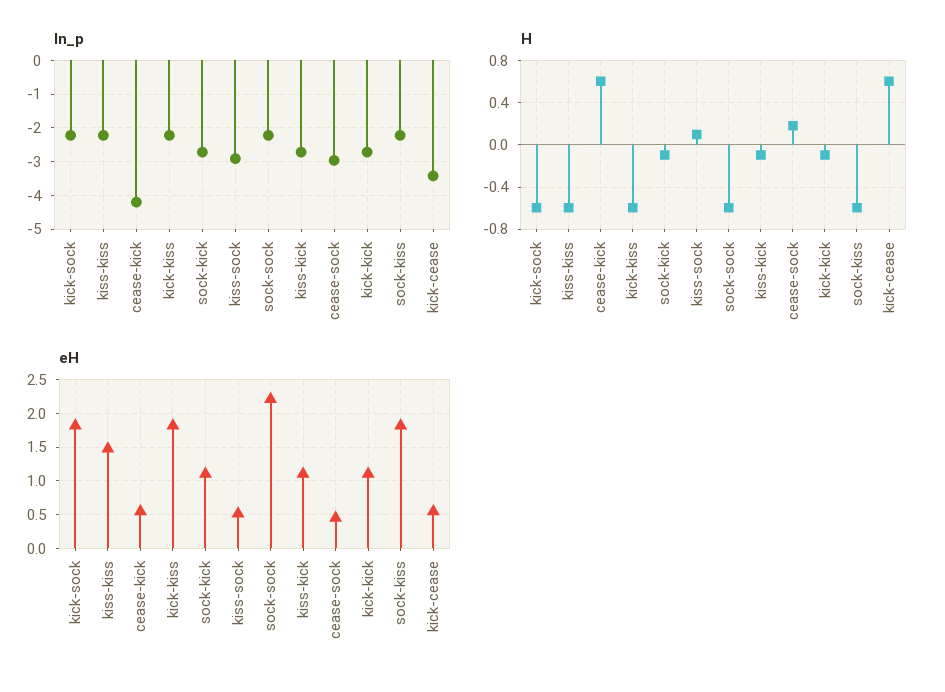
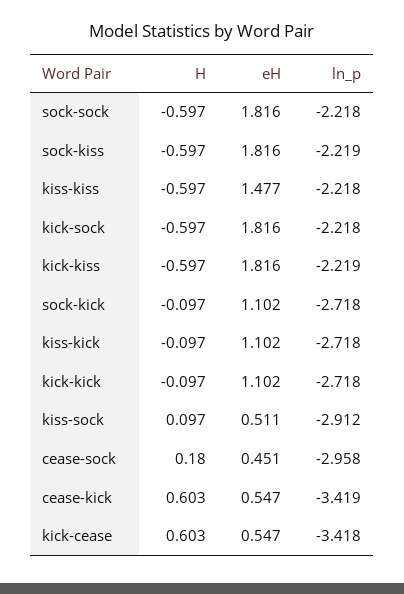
ln_p, cease-kick: -4.2 -> -3.419
eH, sock-sock: 2.2 -> 1.816

